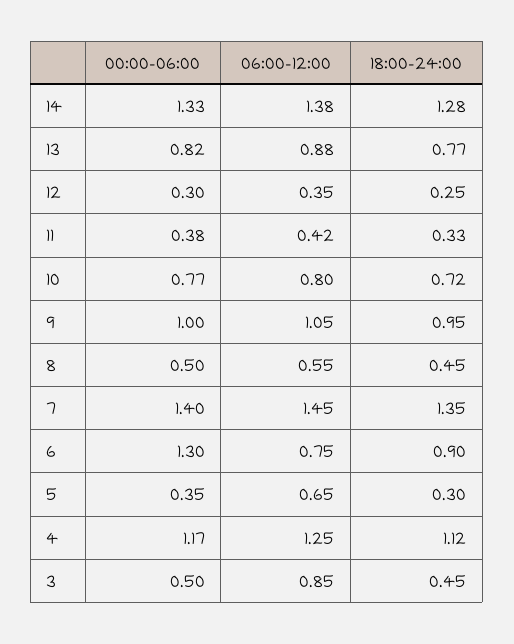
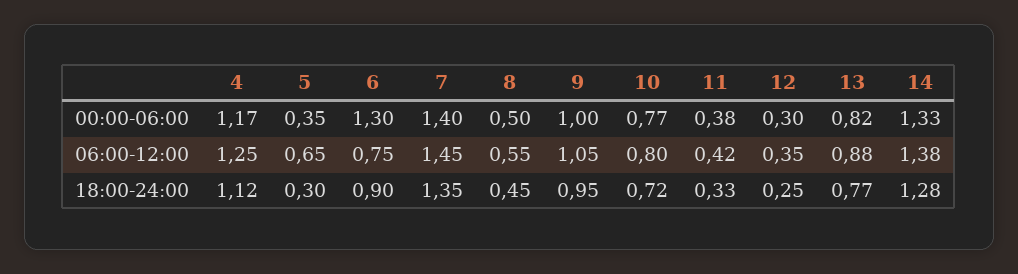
00:00-06:00, 3: 0.5 -> none
06:00-12:00, 3: 0.85 -> none
18:00-24:00, 3: 0.45 -> none

